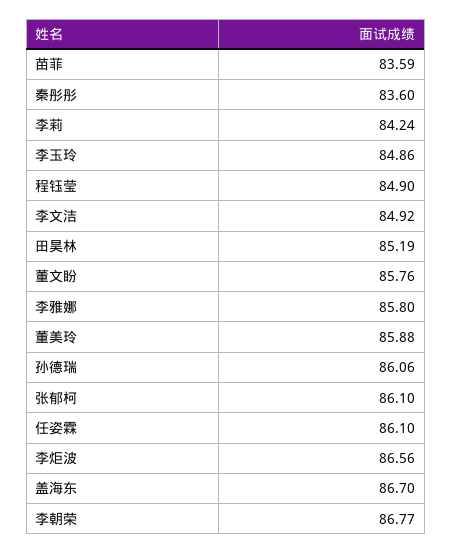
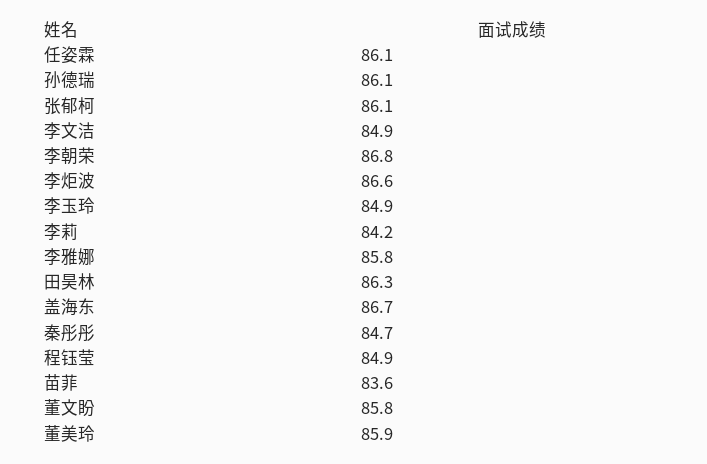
秦彤彤: 83.6 -> 84.7
田昊林: 85.19 -> 86.3

